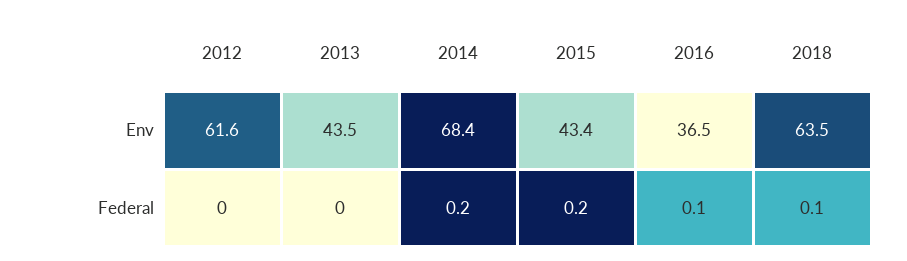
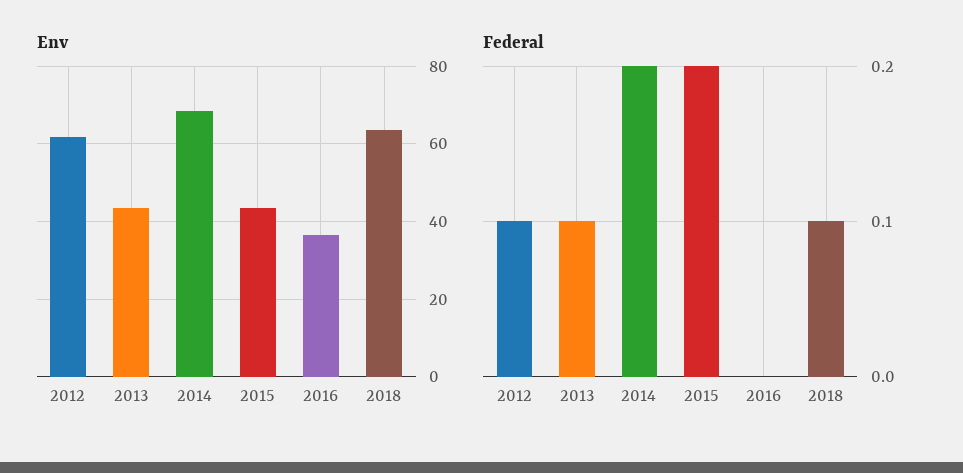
Federal, 2012: 0 -> 0.1
Federal, 2013: 0 -> 0.1
Federal, 2016: 0.1 -> 0

